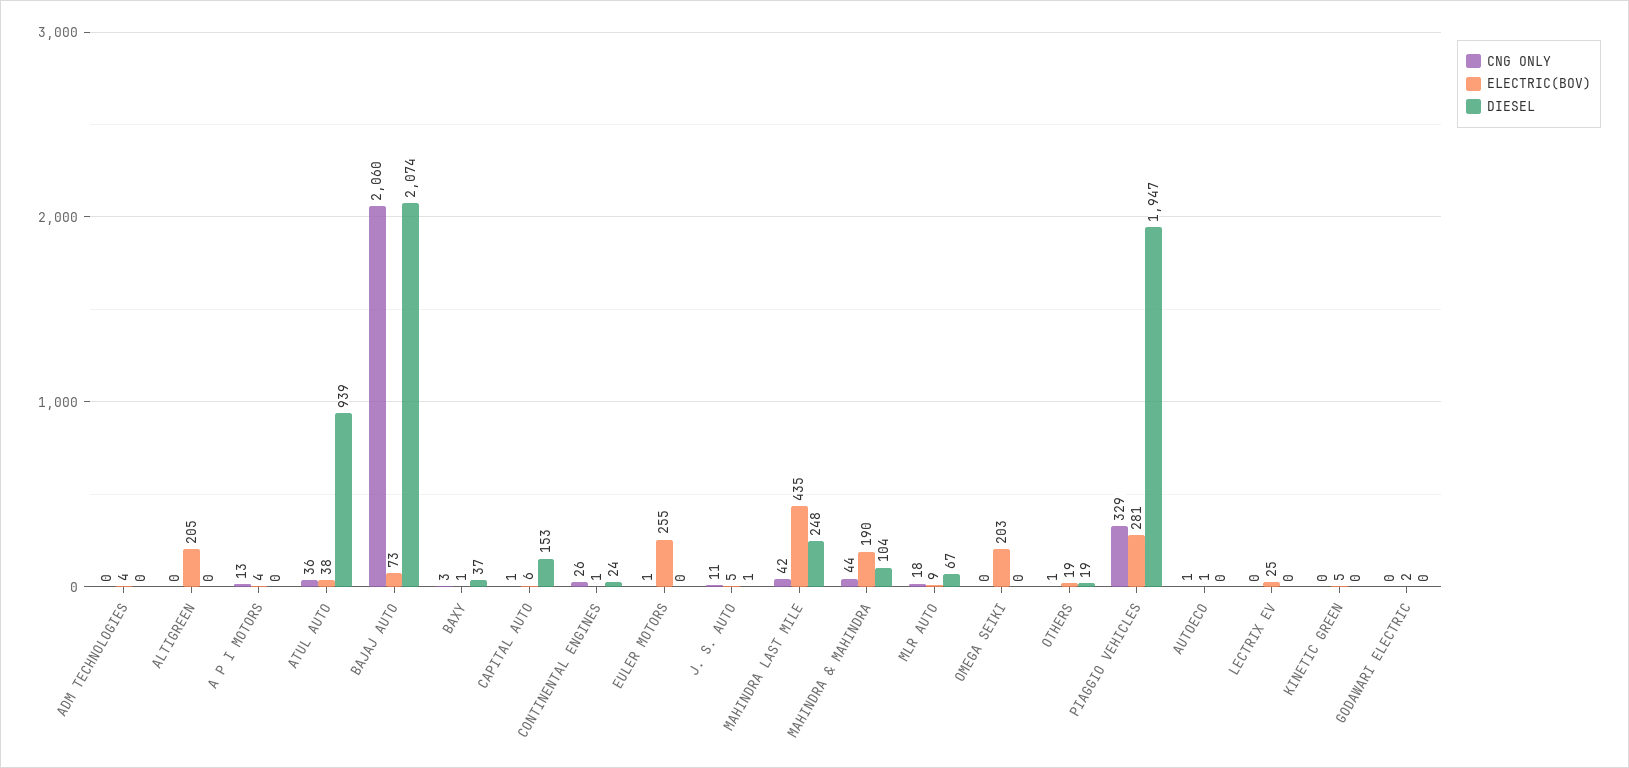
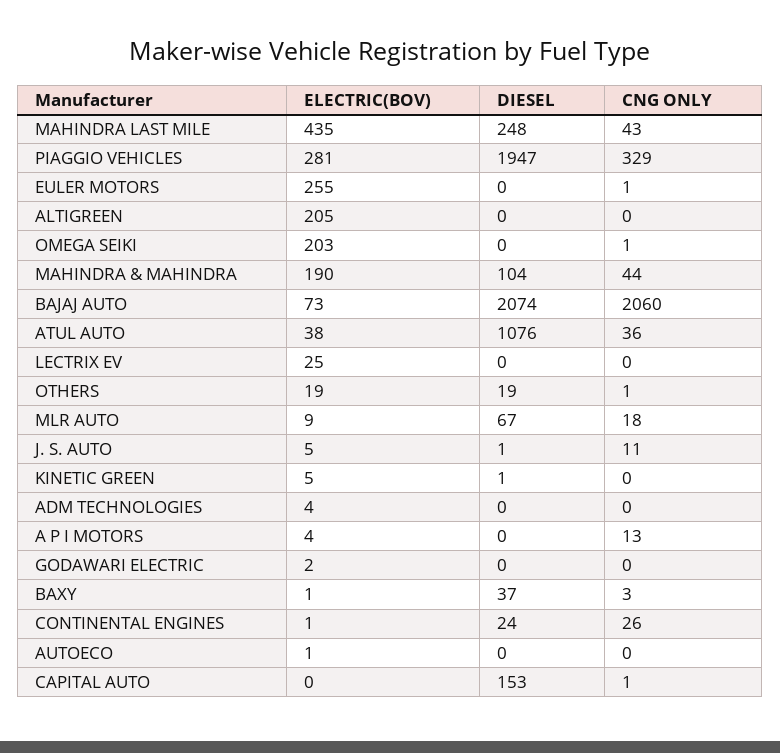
DIESEL, ATUL AUTO: 939 -> 1076
ELECTRIC(BOV), CAPITAL AUTO: 6 -> 0
CNG ONLY, MAHINDRA LAST MILE: 42 -> 43
CNG ONLY, OMEGA SEIKI: 0 -> 1
CNG ONLY, AUTOECO: 1 -> 0
DIESEL, KINETIC GREEN: 0 -> 1

